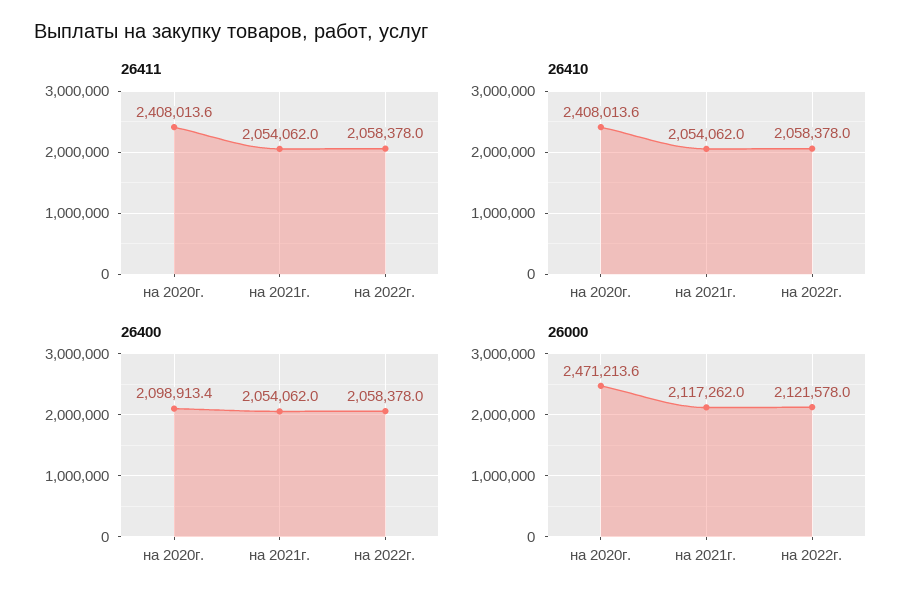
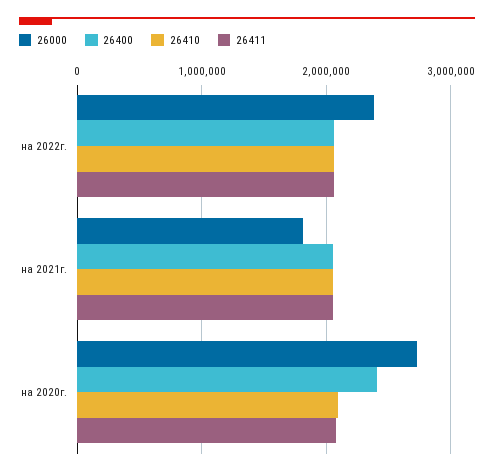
26411, на 2020г.: 2408013.6 -> 2100000
26410, на 2020г.: 2408013.6 -> 2100000
26400, на 2020г.: 2098913.4 -> 2400000
26000, на 2020г.: 2471213.6 -> 2700000
26000, на 2021г.: 2117262 -> 1800000
26000, на 2022г.: 2121578 -> 2400000

